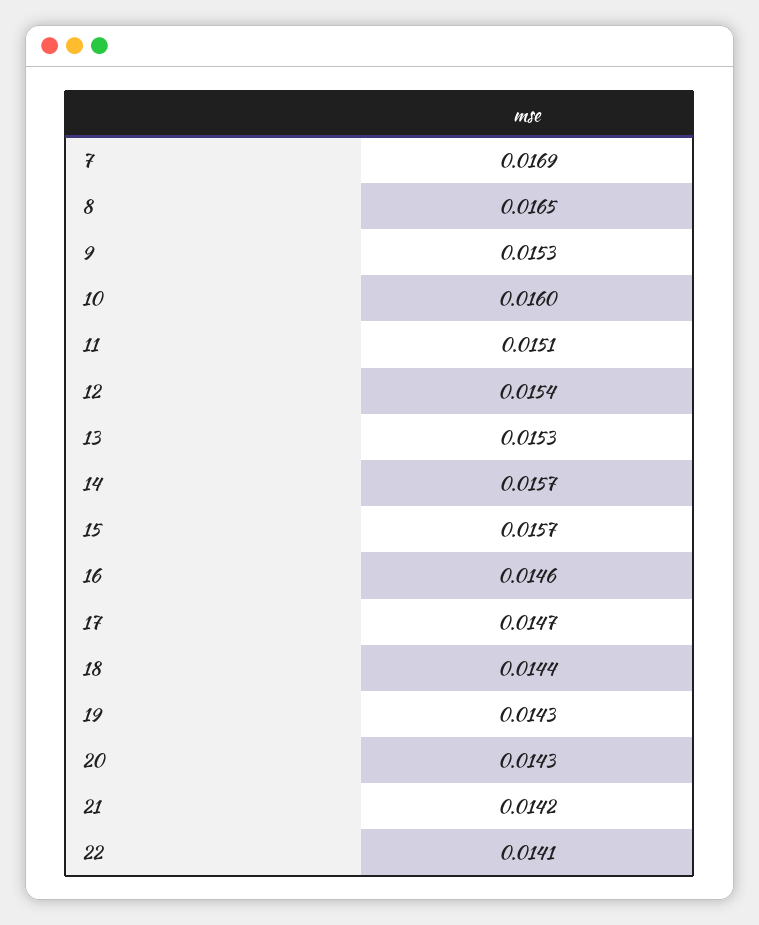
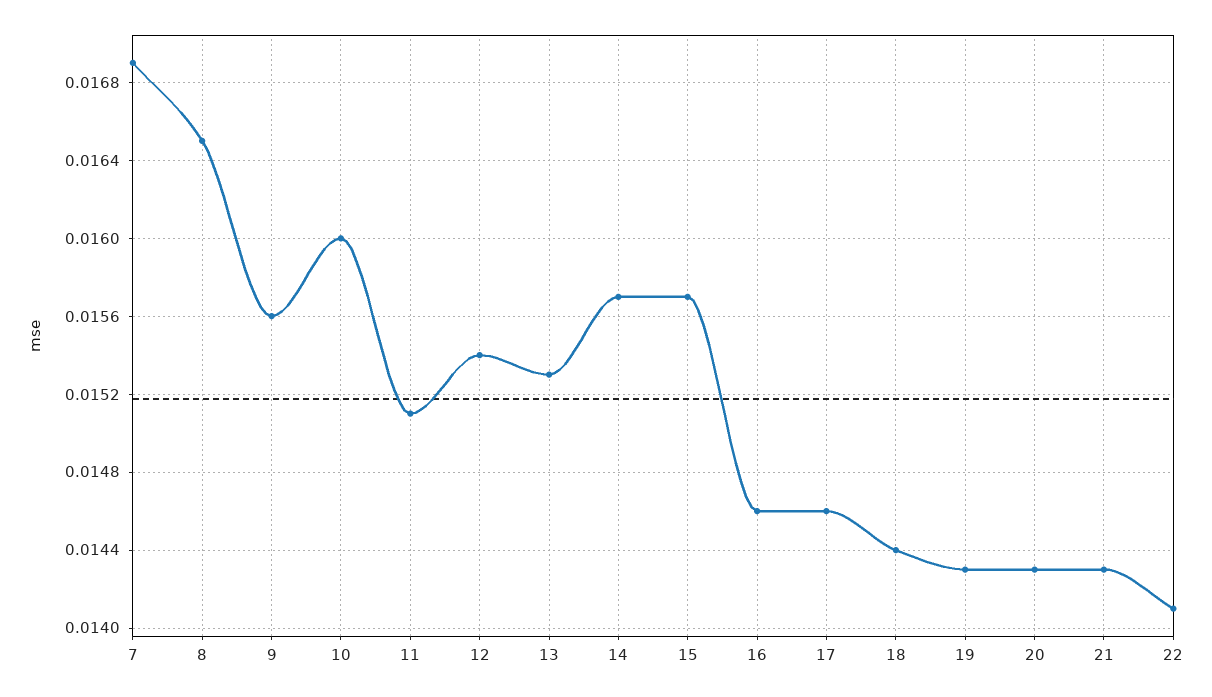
9: 0.0153 -> 0.0156
17: 0.0147 -> 0.0146
21: 0.0142 -> 0.0143

